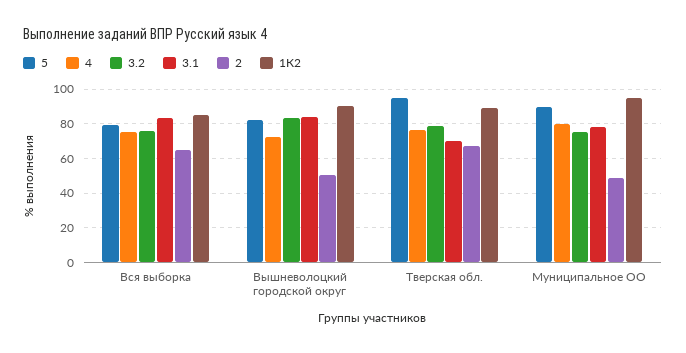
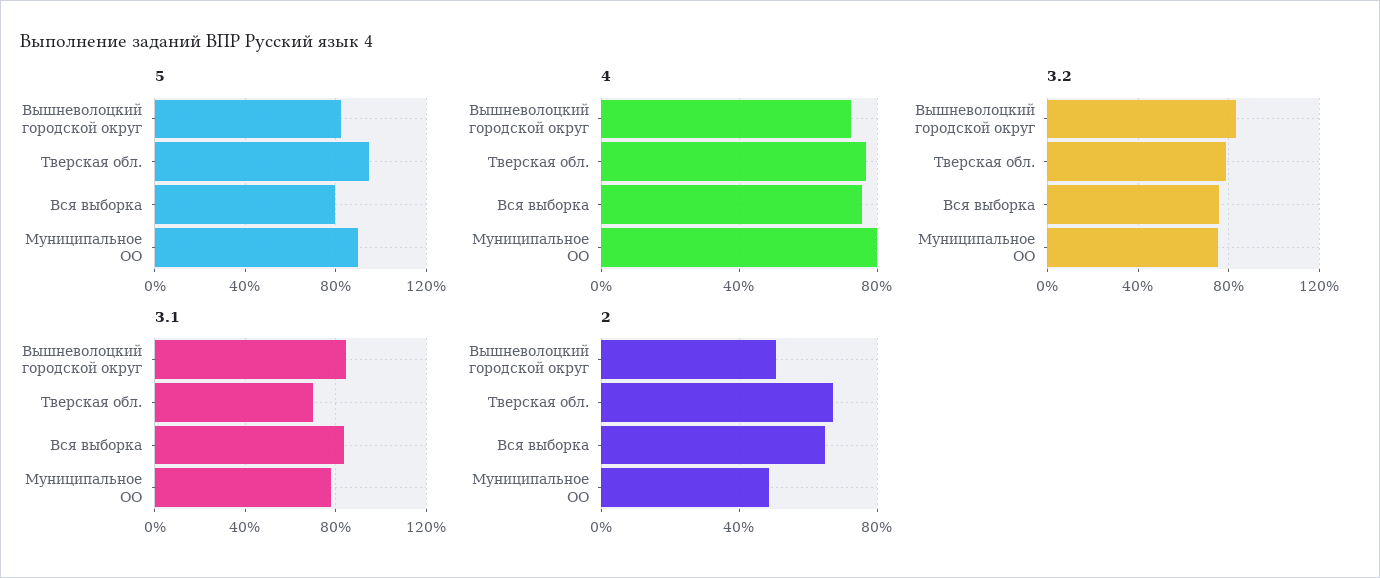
1К2, Вся выборка: 85 -> none
1К2, Вышневолоцкий городской округ: 90 -> none
1К2, Тверская обл.: 90 -> none
1К2, Муниципальное ОО: 95 -> none

